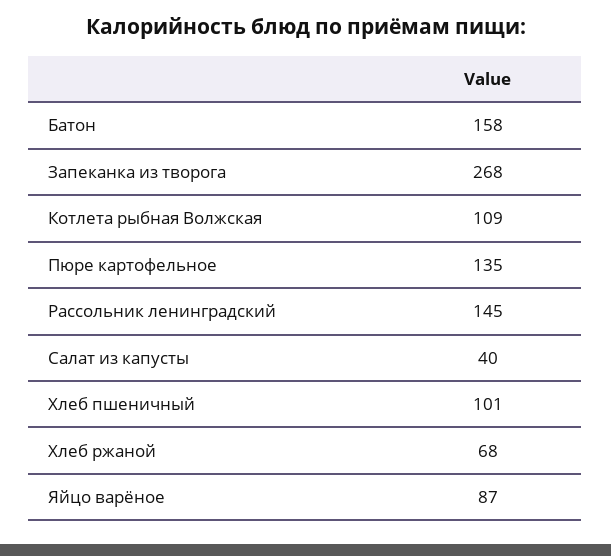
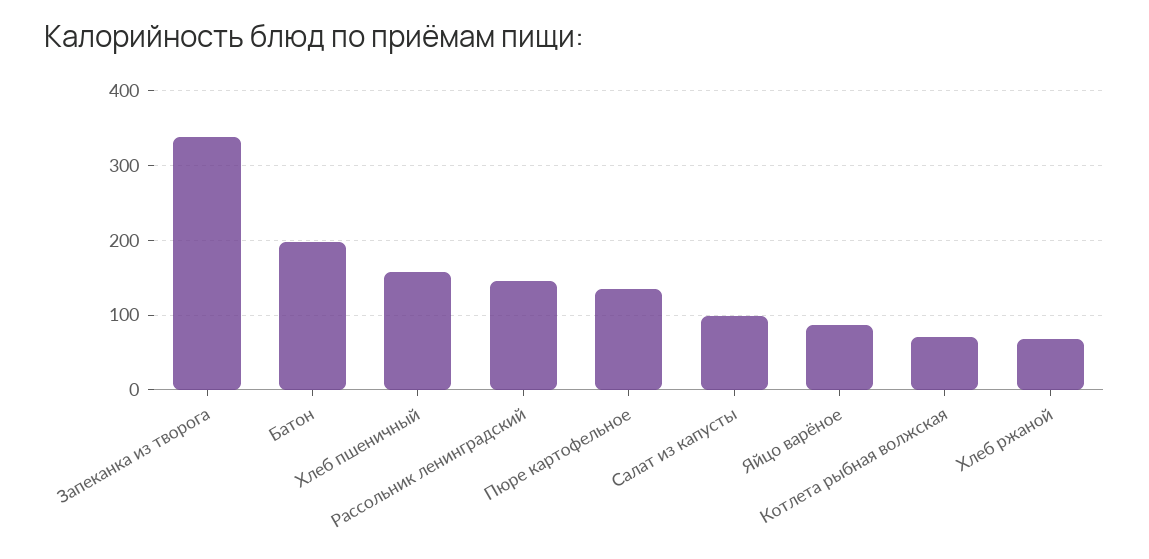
Батон: 158 -> 200
Запеканка из творога: 268 -> 340
Котлета рыбная Волжская: 109 -> 70
Салат из капусты: 40 -> 100
Хлеб пшеничный: 101 -> 160

